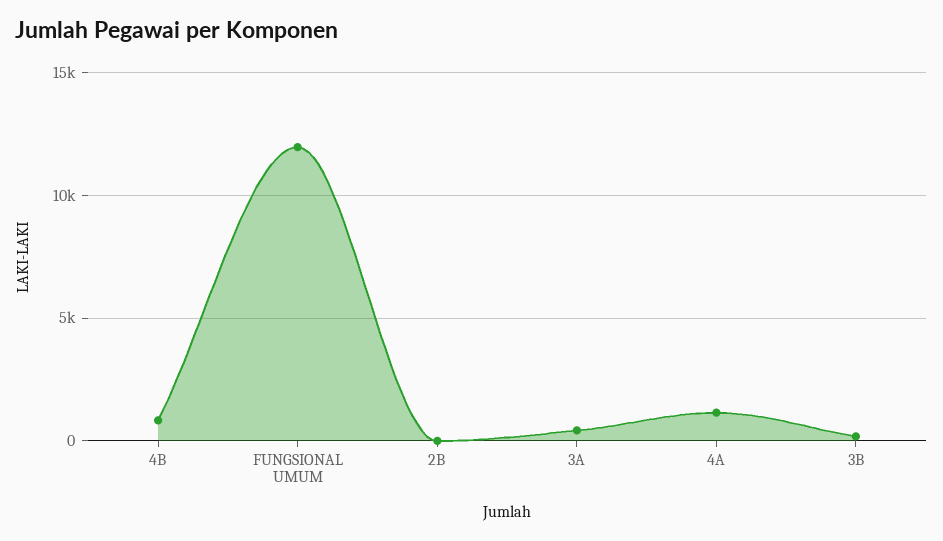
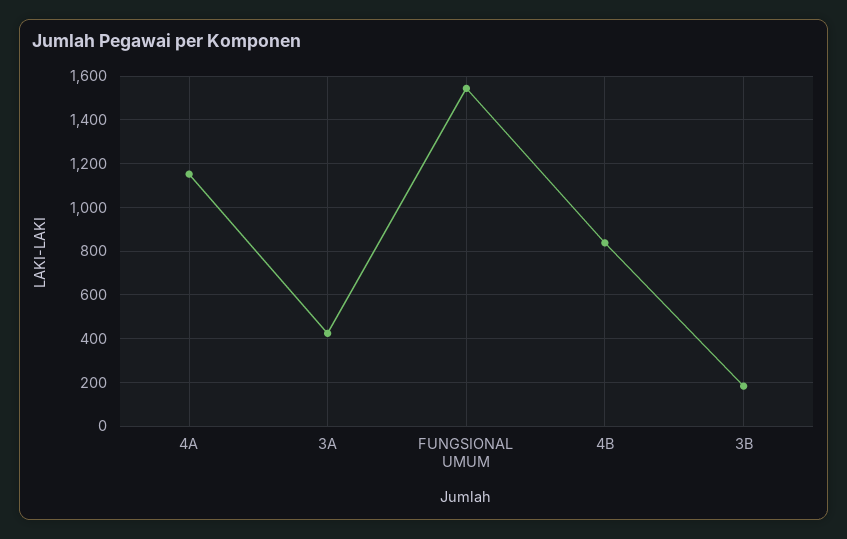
FUNGSIONAL UMUM: 12000 -> 1550
2B: 0 -> none

